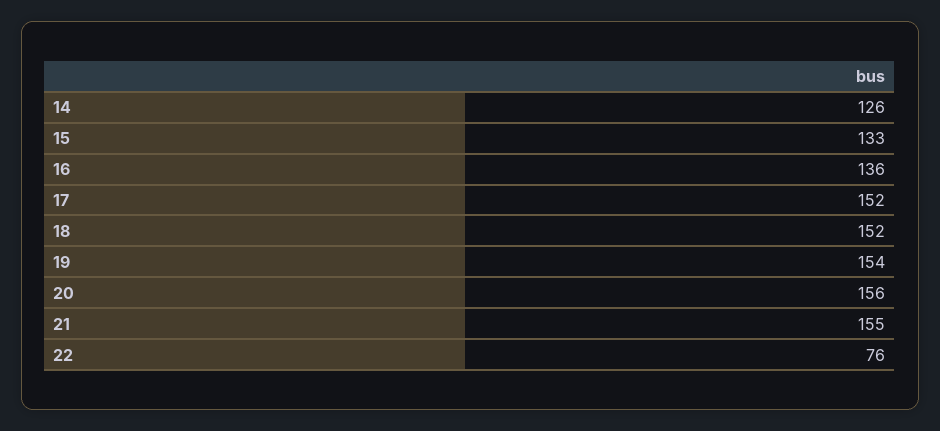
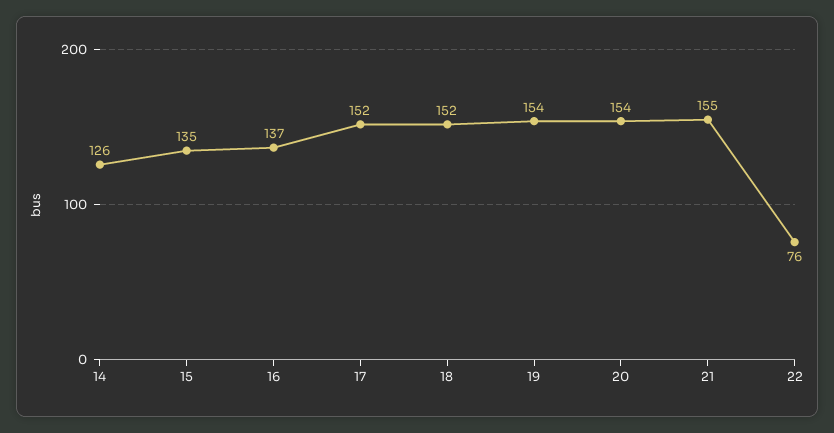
15: 133 -> 135
16: 136 -> 137
20: 156 -> 154

